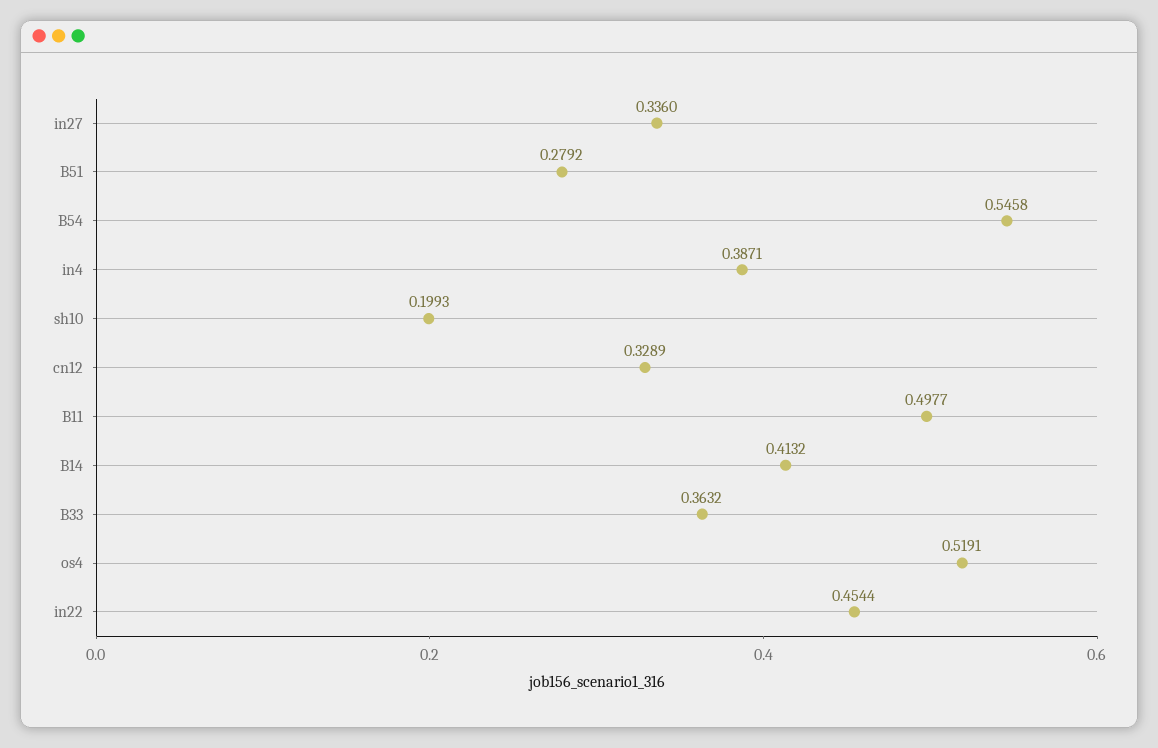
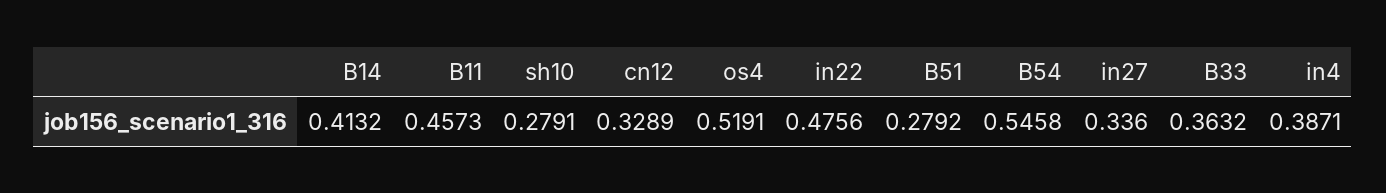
sh10: 0.1993 -> 0.2791
B11: 0.4977 -> 0.4573
in22: 0.4544 -> 0.4756

